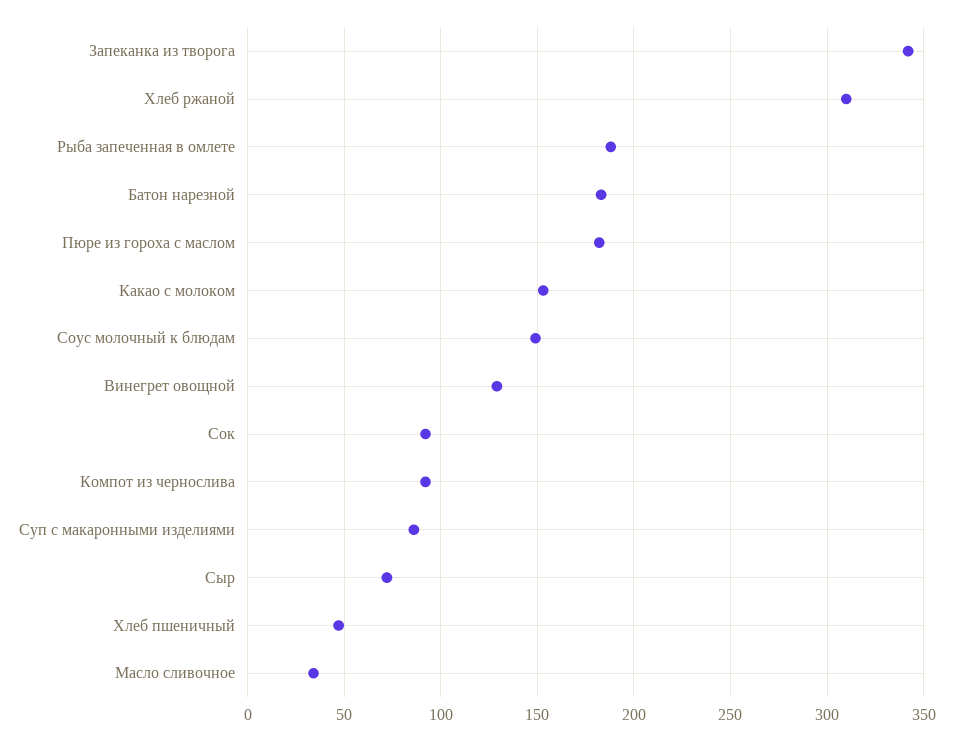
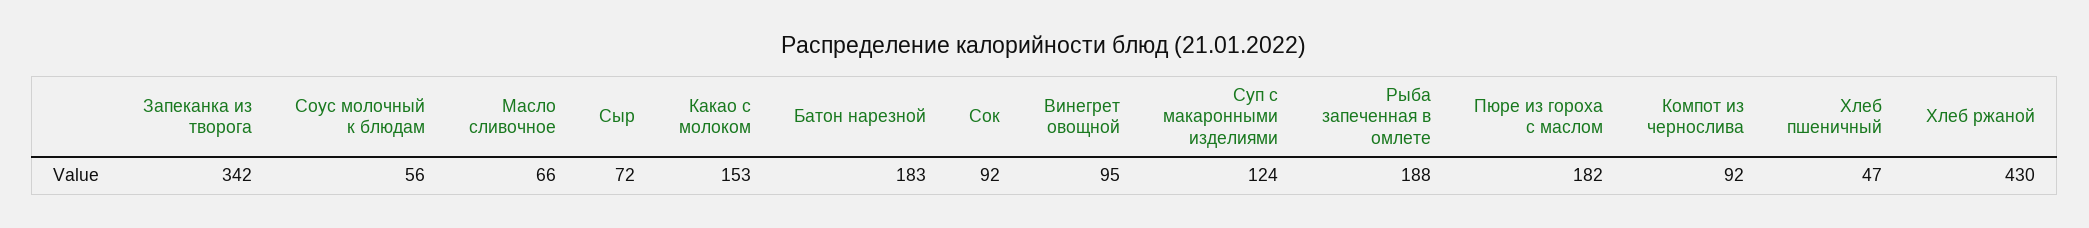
Хлеб ржаной: 310 -> 430
Соус молочный к блюдам: 150 -> 56
Винегрет овощной: 130 -> 95
Суп с макаронными изделиями: 85 -> 124
Масло сливочное: 35 -> 66

